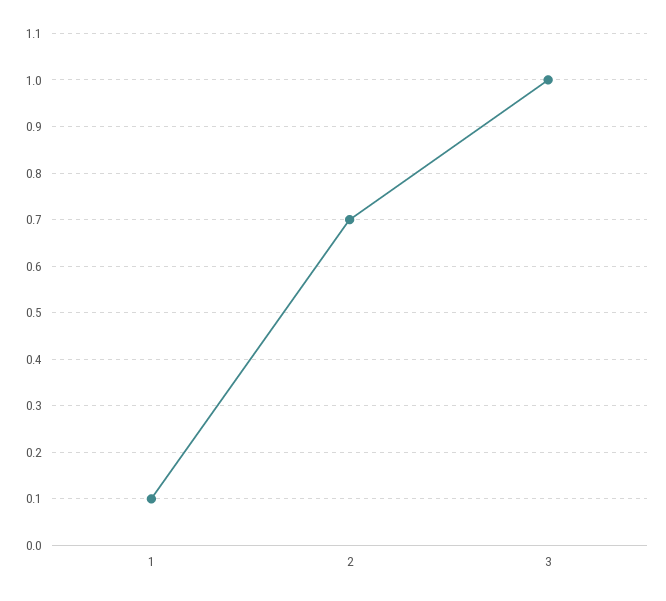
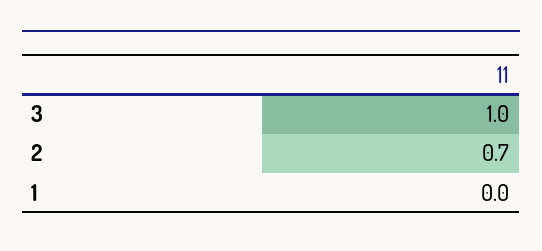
1: 0.1 -> 0

